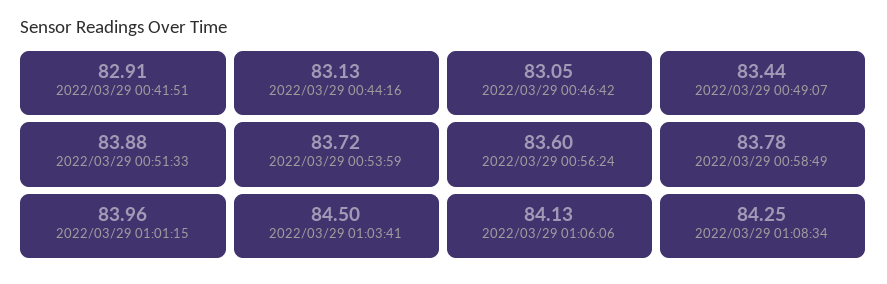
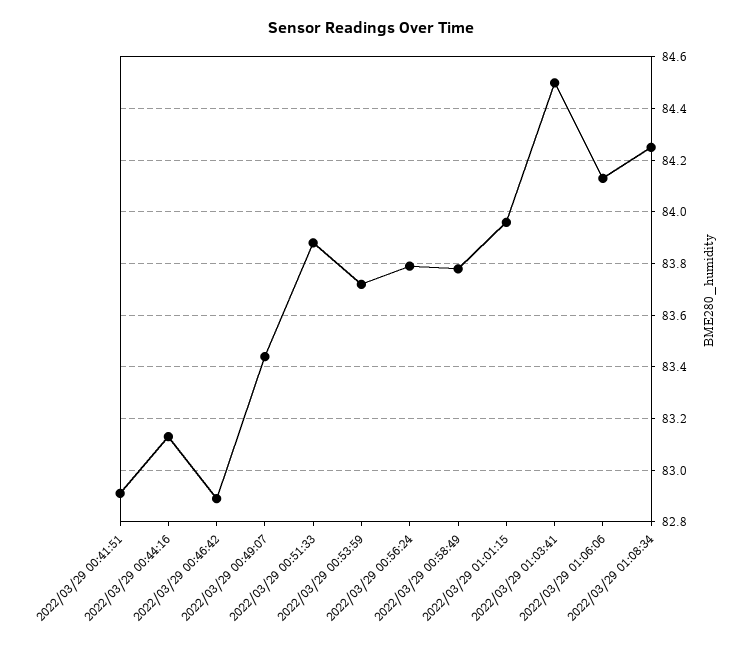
2022/03/29 00:46:42: 83.05 -> 82.9
2022/03/29 00:56:24: 83.6 -> 83.8

